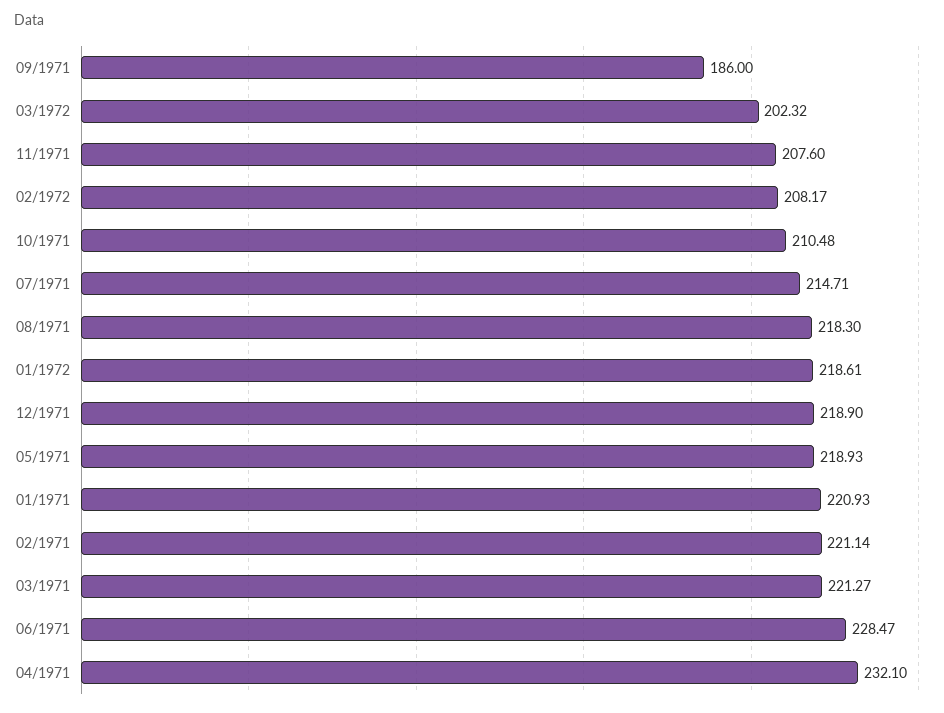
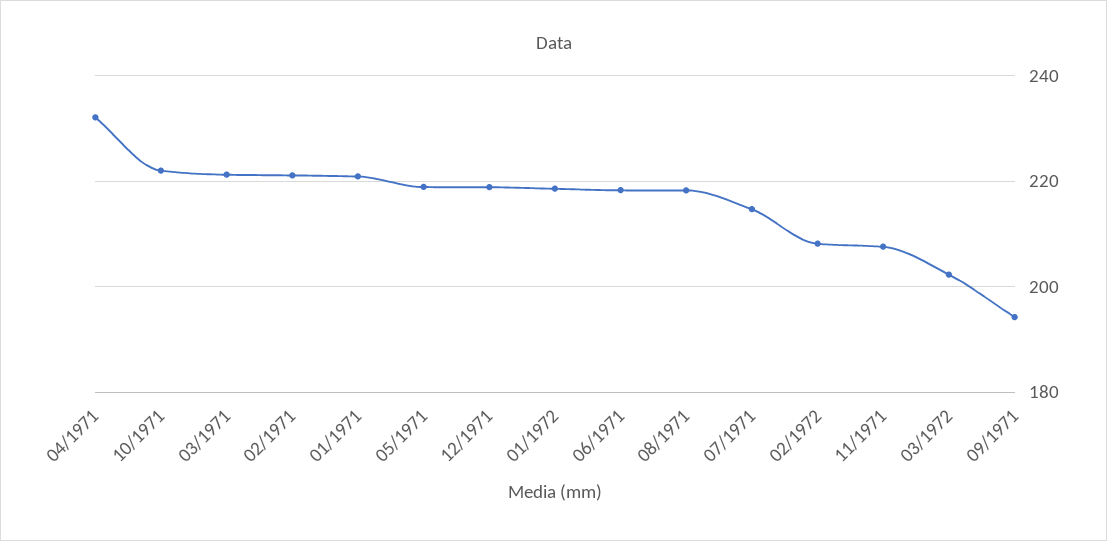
09/1971: 186 -> 194
10/1971: 210.48 -> 222
06/1971: 228.47 -> 218

